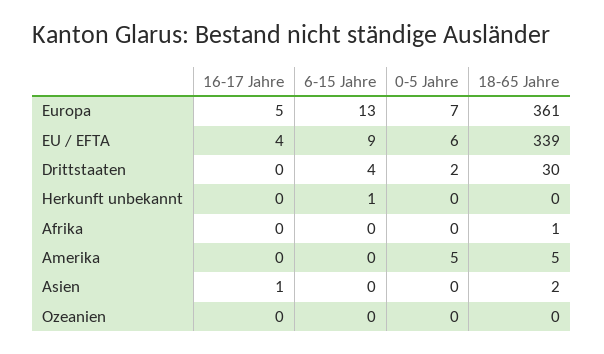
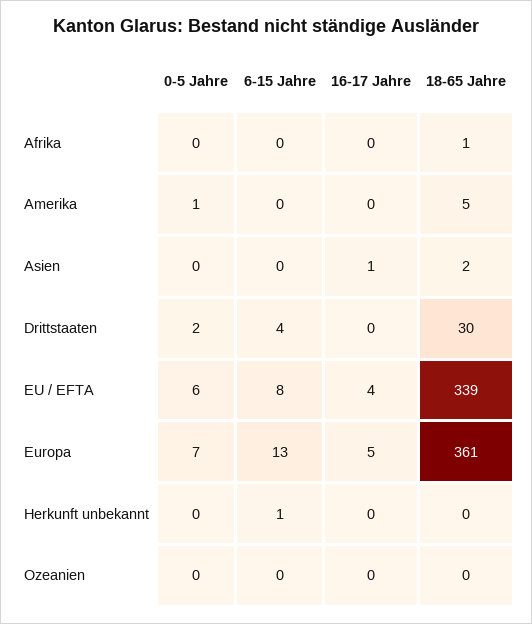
6-15 Jahre, EU / EFTA: 9 -> 8
0-5 Jahre, Amerika: 5 -> 1

